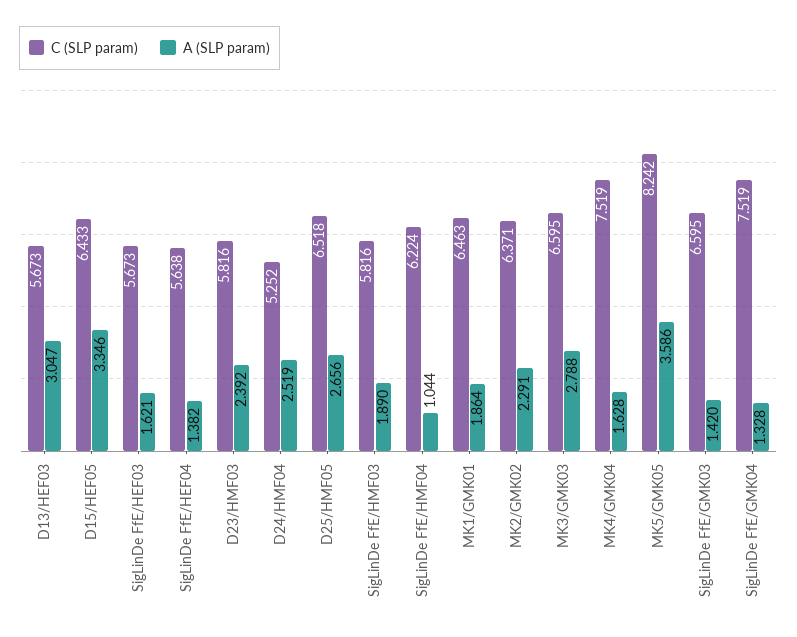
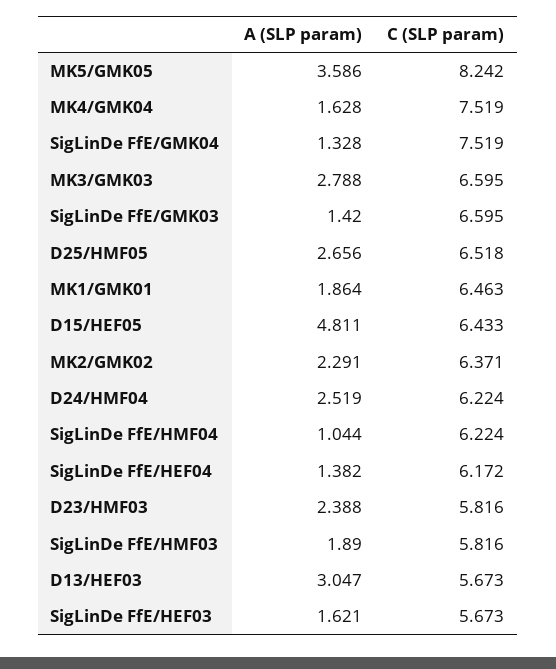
A (SLP param), D15/HEF05: 3.346 -> 4.811
C (SLP param), SigLinDe FfE/HEF04: 5.638 -> 6.172
A (SLP param), D23/HMF03: 2.392 -> 2.388
C (SLP param), D24/HMF04: 5.252 -> 6.224

